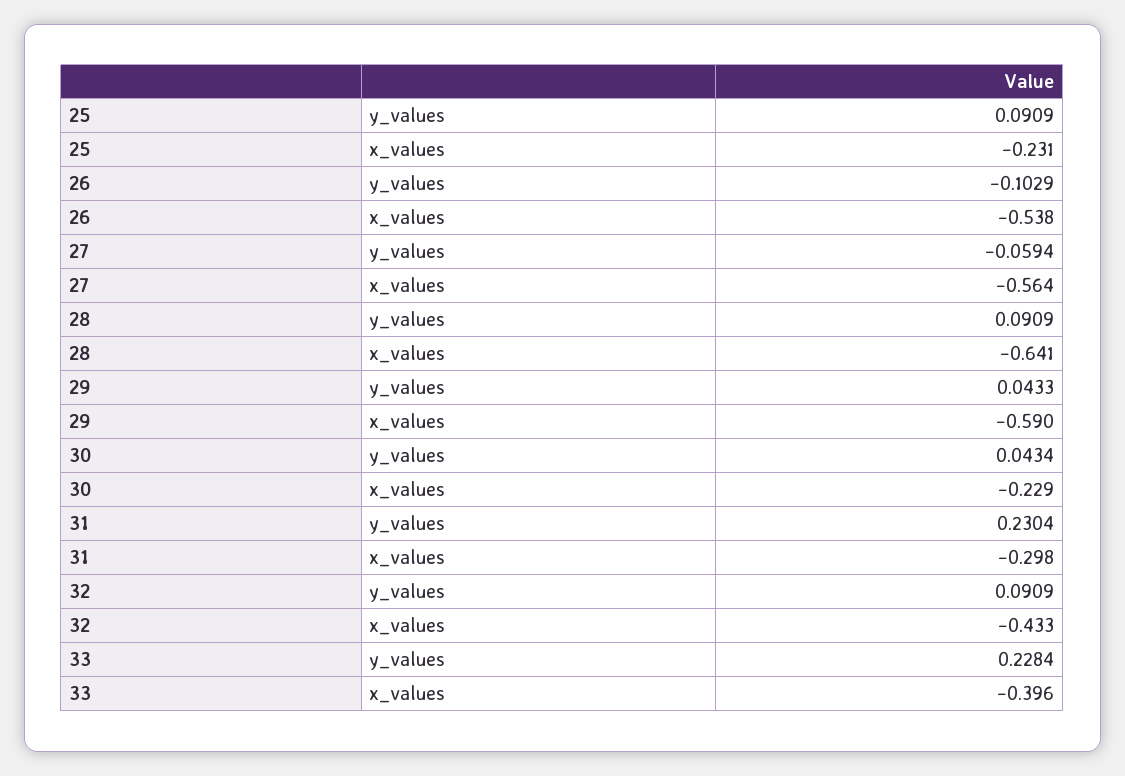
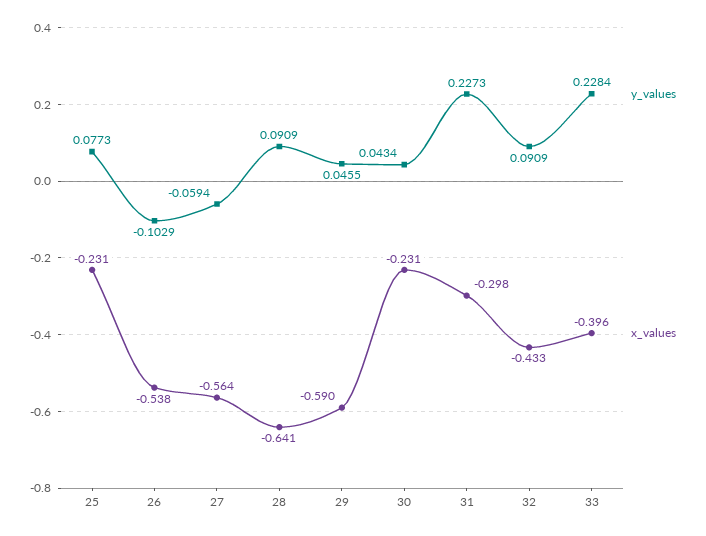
y_values, 25: 0.0909 -> 0.0773
y_values, 29: 0.0433 -> 0.0455
x_values, 30: -0.229 -> -0.231
y_values, 31: 0.2304 -> 0.2273

